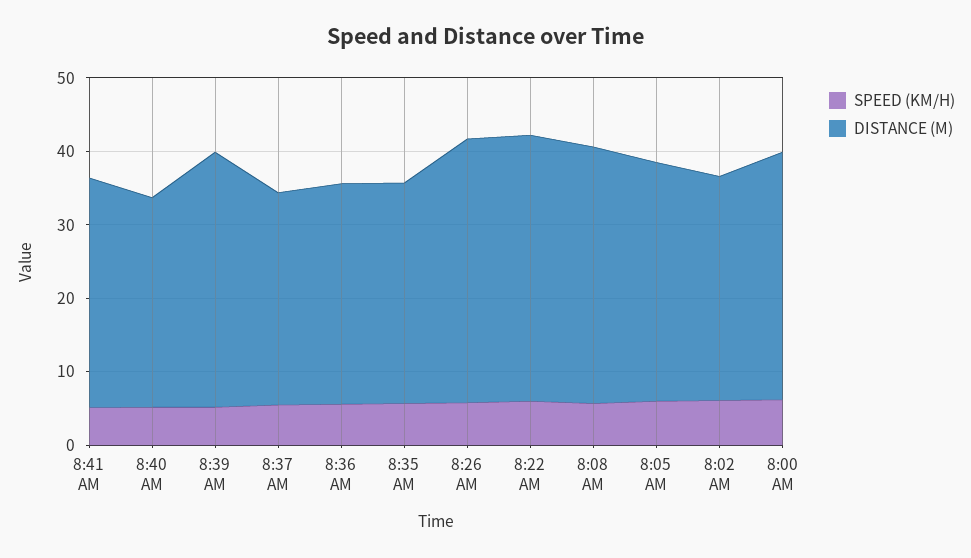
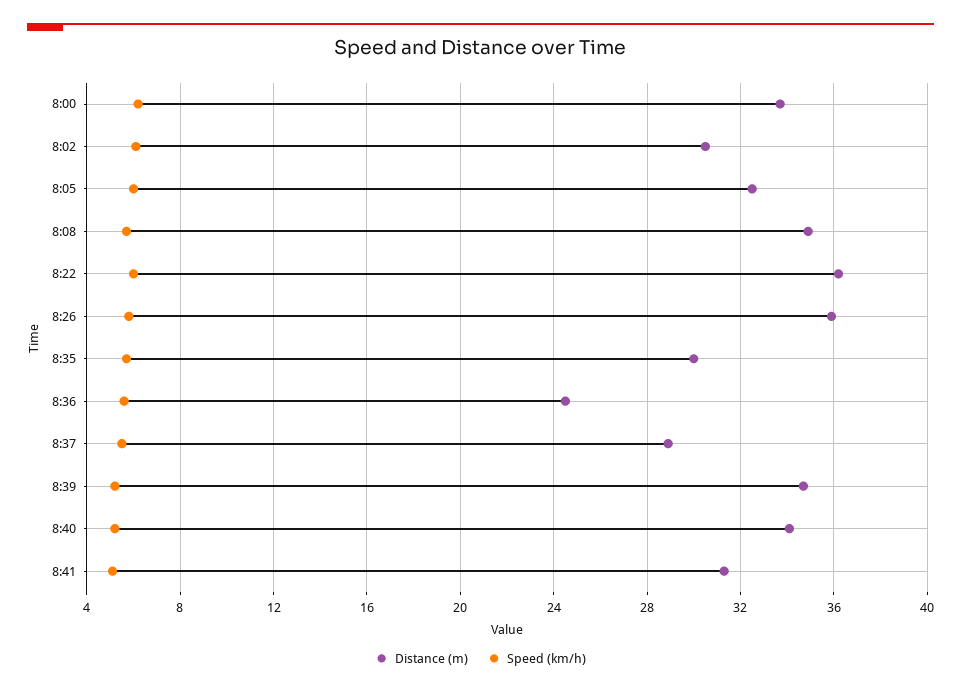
DISTANCE (M), 8:40 AM: 28 -> 34
DISTANCE (M), 8:36 AM: 30 -> 24.5

